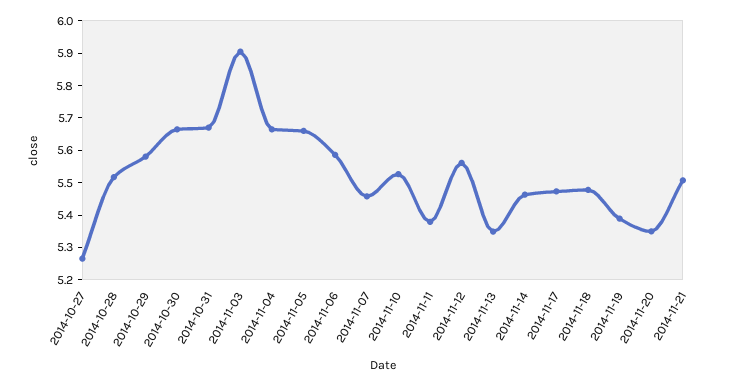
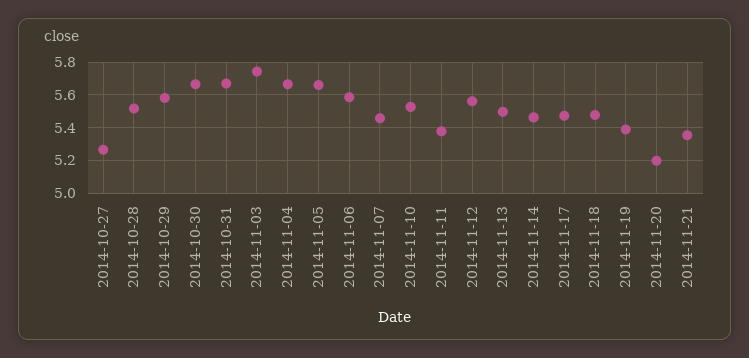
2014-11-03: 5.9 -> 5.75
2014-11-13: 5.35 -> 5.5
2014-11-20: 5.35 -> 5.2
2014-11-21: 5.5 -> 5.35

